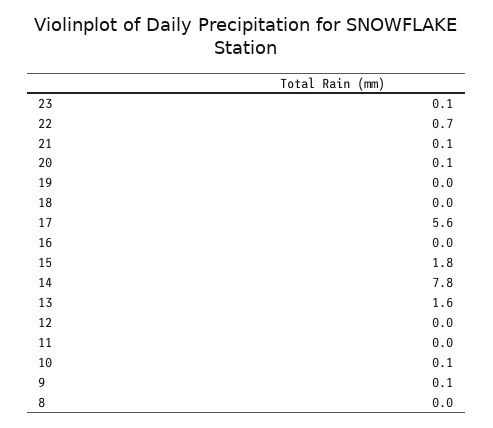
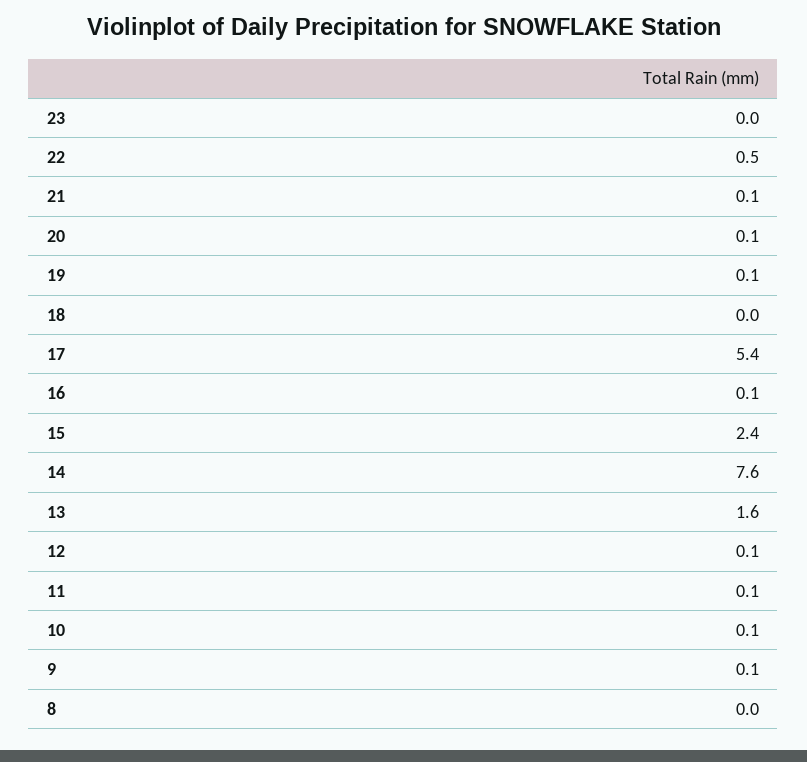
23: 0.1 -> 0
22: 0.7 -> 0.5
19: 0 -> 0.1
17: 5.6 -> 5.4
16: 0 -> 0.1
15: 1.8 -> 2.4
14: 7.8 -> 7.6
12: 0 -> 0.1
11: 0 -> 0.1

